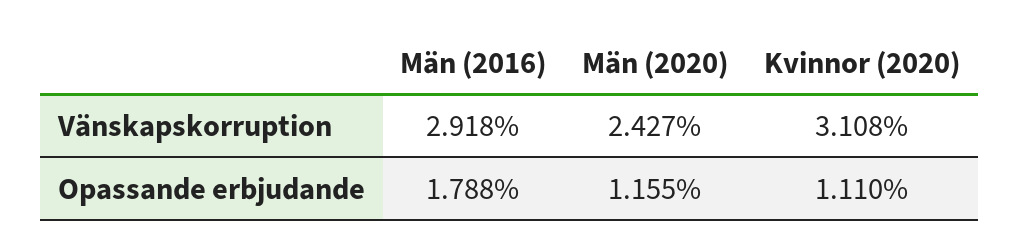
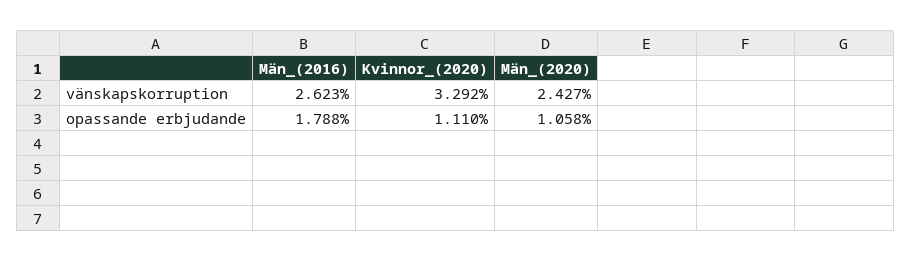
Män (2016), Vänskapskorruption: 2.918 -> 2.623
Kvinnor (2020), Vänskapskorruption: 3.108 -> 3.292
Män (2020), Opassande erbjudande: 1.155 -> 1.058

